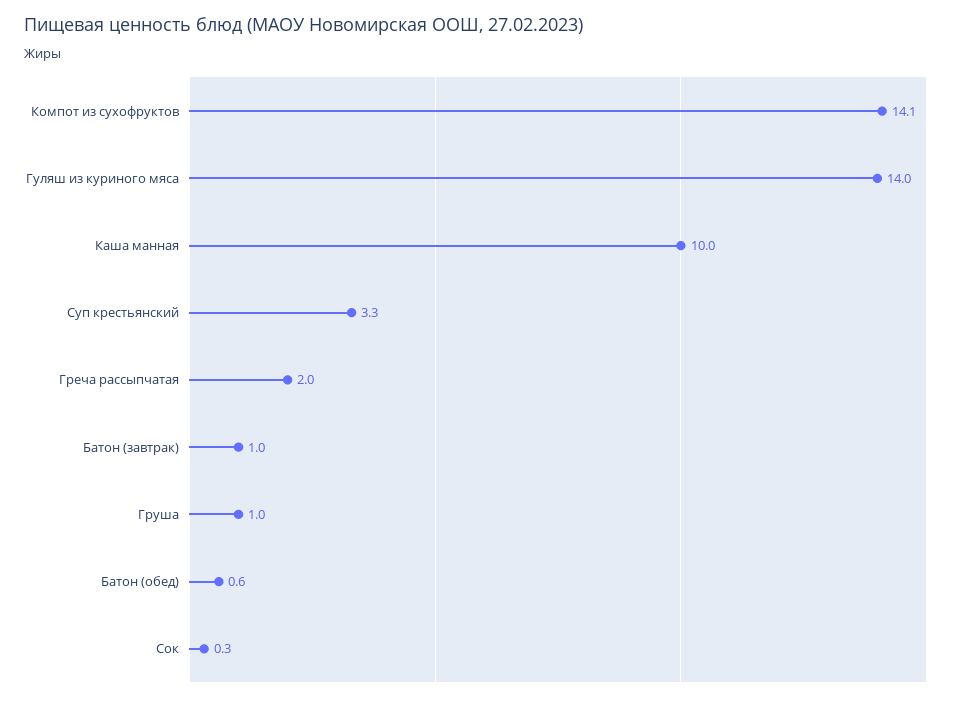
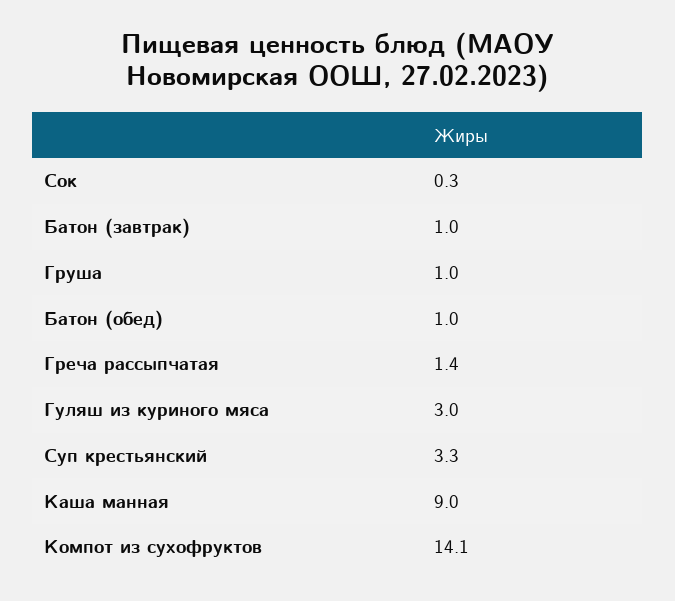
Гуляш из куриного мяса: 14 -> 3
Каша манная: 10 -> 9
Греча рассыпчатая: 2 -> 1.4
Батон (обед): 0.6 -> 1

